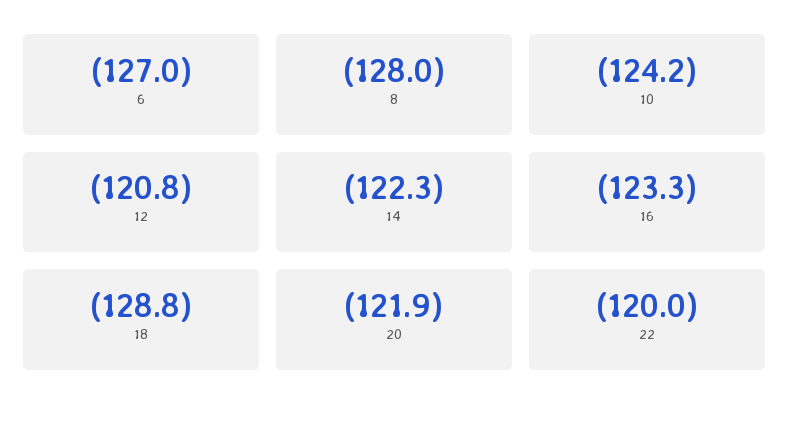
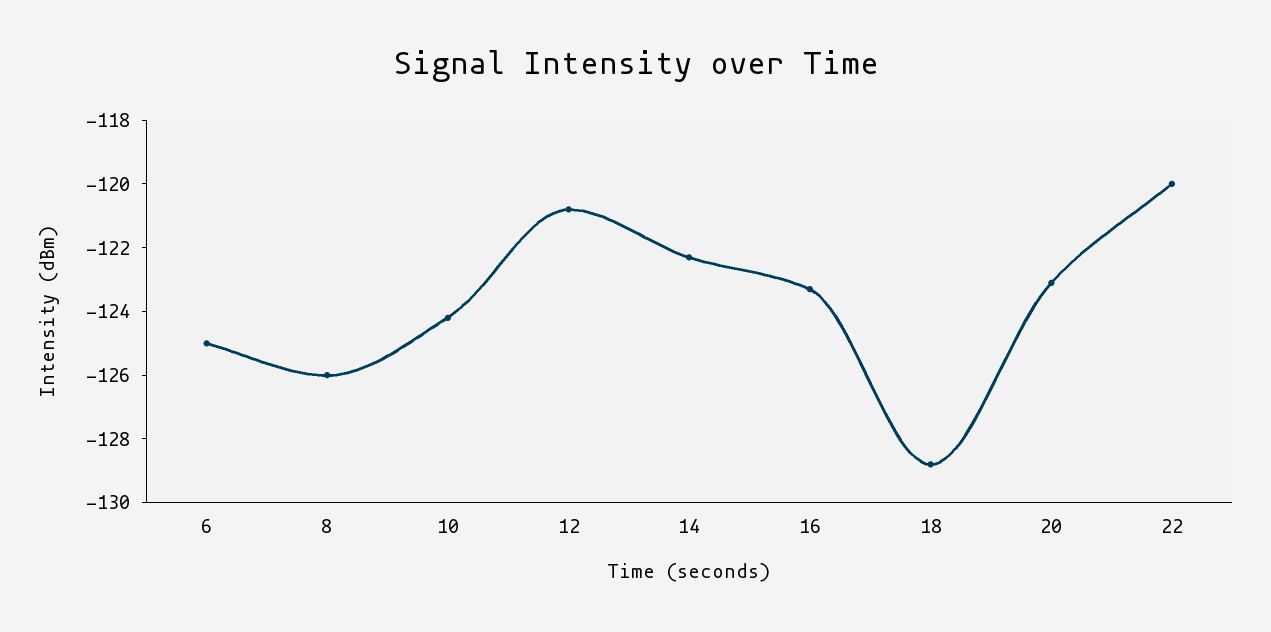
6: -127 -> -125
8: -128 -> -126
20: -121.9 -> -123

